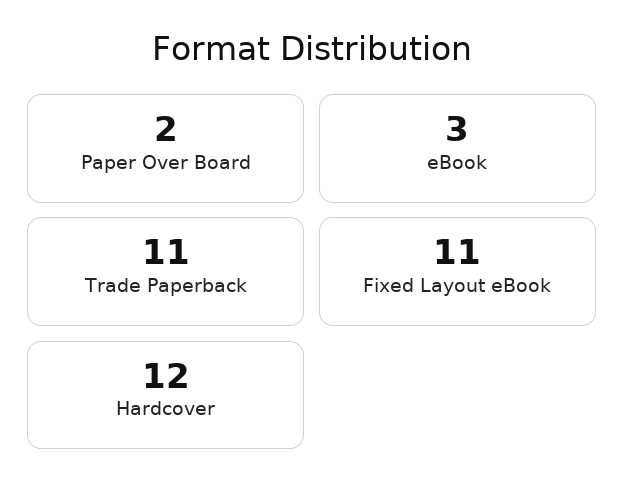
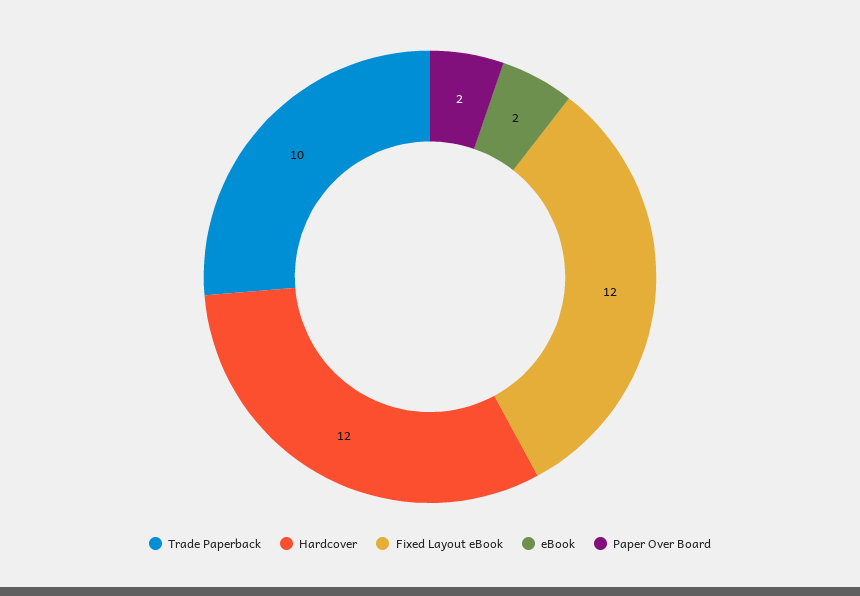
eBook: 3 -> 2
Trade Paperback: 11 -> 10
Fixed Layout eBook: 11 -> 12

